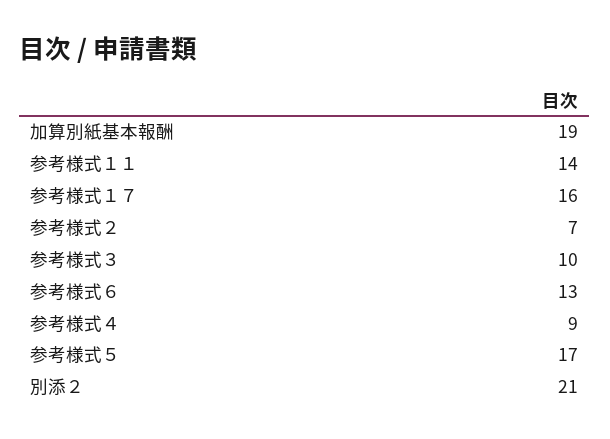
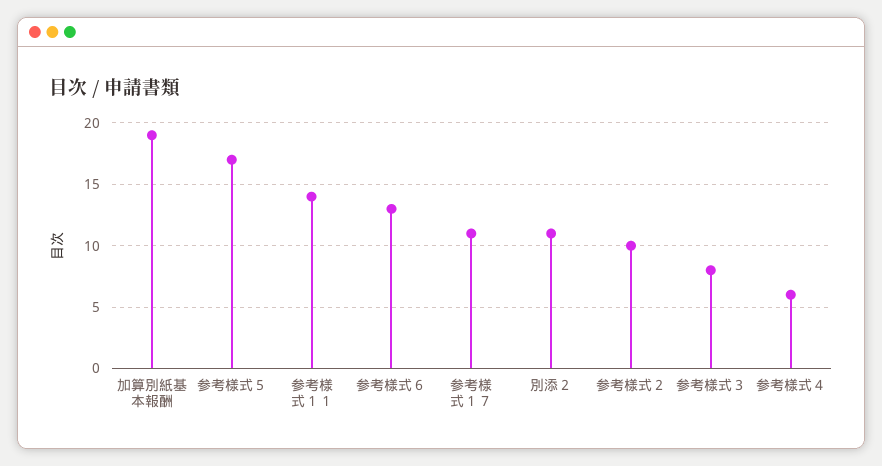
参考様式１７: 16 -> 11
参考様式２: 7 -> 10
参考様式３: 10 -> 8
参考様式４: 9 -> 6
別添２: 21 -> 11

